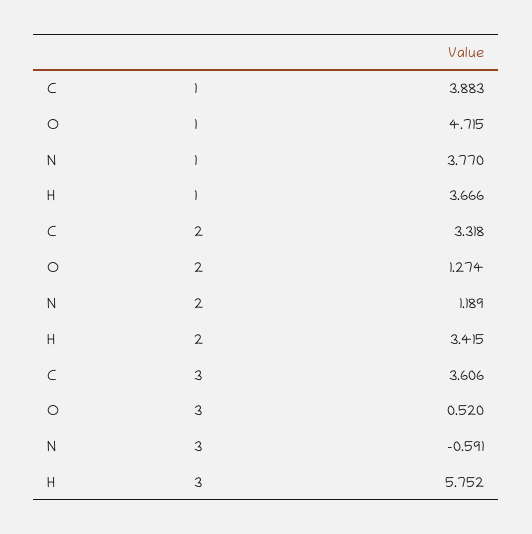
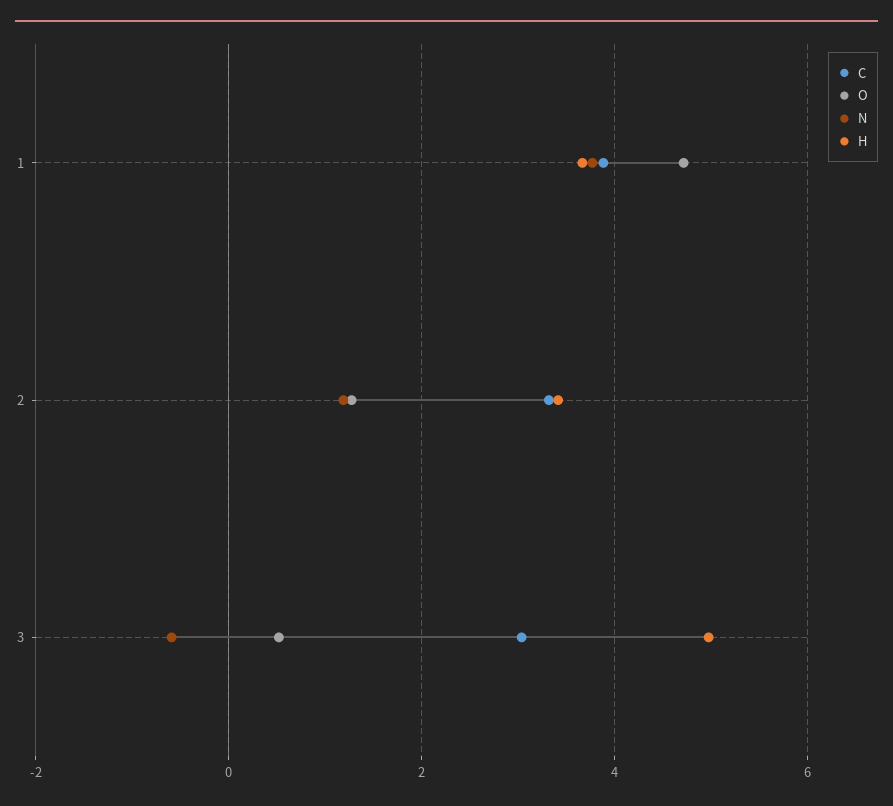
C, 3: 3.606 -> 3
H, 3: 5.752 -> 5

